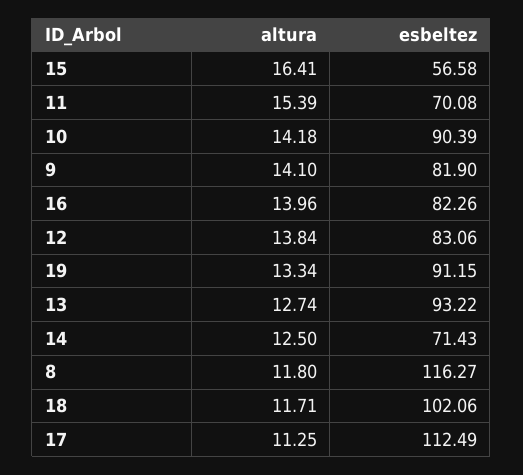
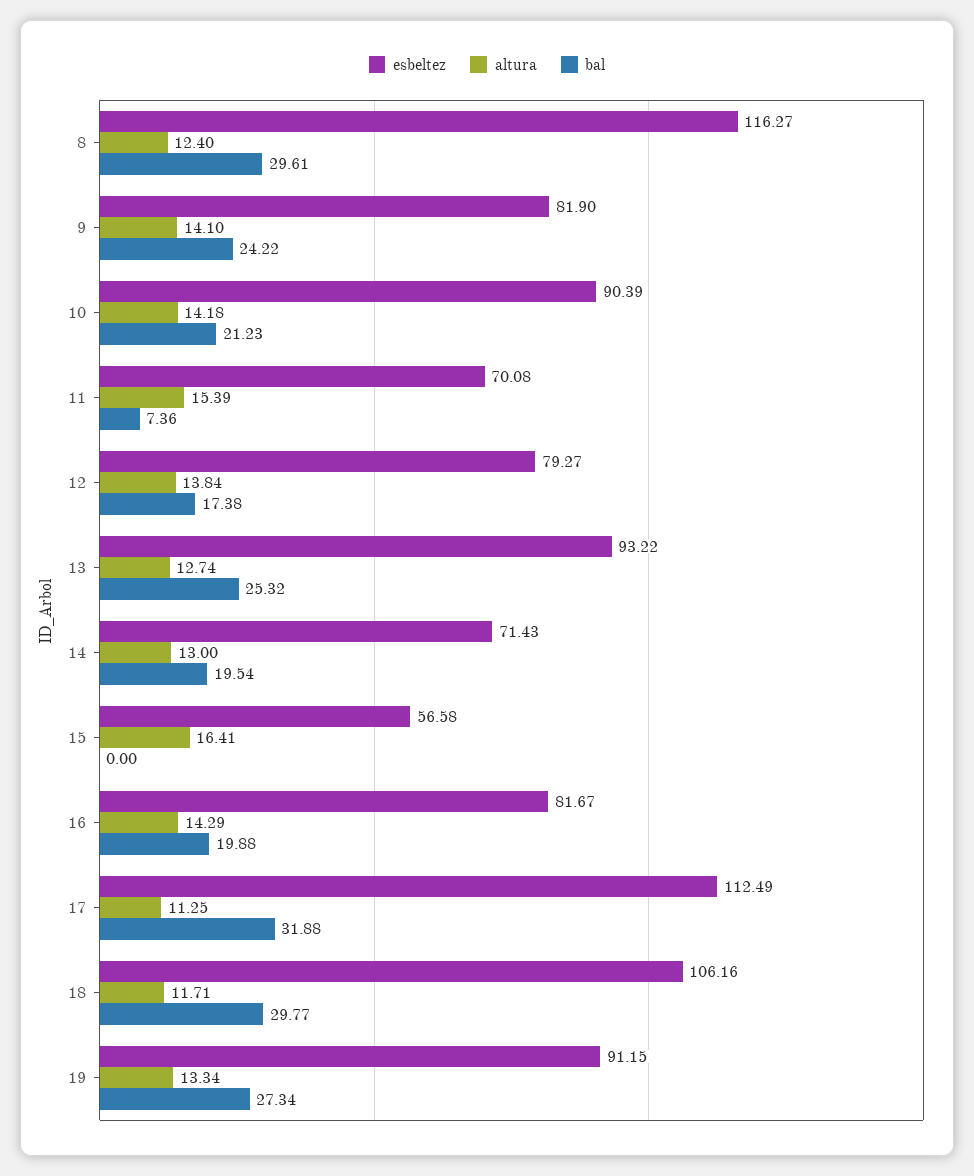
altura, 16: 13.96 -> 14.29
esbeltez, 16: 82.26 -> 81.67
esbeltez, 12: 83.06 -> 79.27
altura, 14: 12.5 -> 13
altura, 8: 11.8 -> 12.4
esbeltez, 18: 102.06 -> 106.16
bal, 8: none -> 29.61
bal, 9: none -> 24.22
bal, 10: none -> 21.23
bal, 11: none -> 7.36
bal, 12: none -> 17.38
bal, 13: none -> 25.32
bal, 14: none -> 19.54
bal, 15: none -> 0
bal, 16: none -> 19.88
bal, 17: none -> 31.88
bal, 18: none -> 29.77
bal, 19: none -> 27.34

